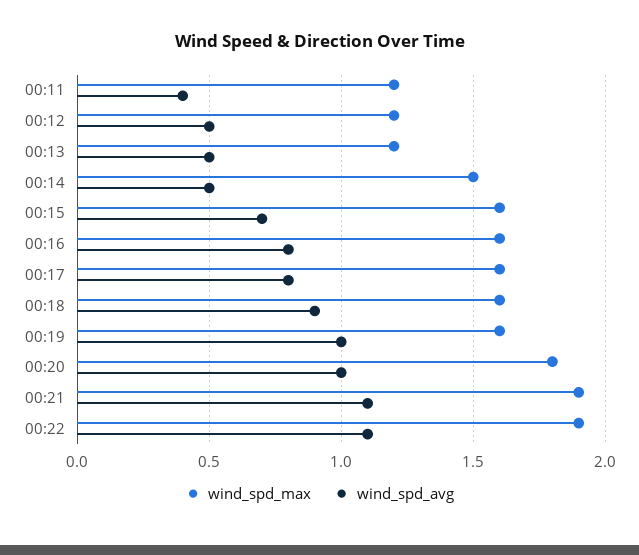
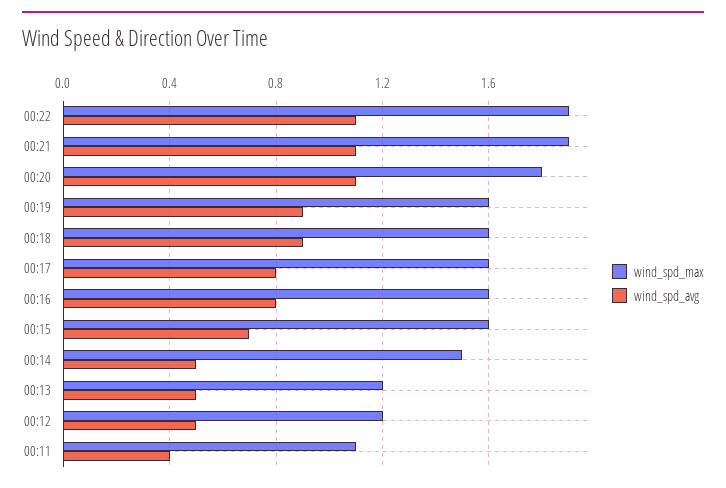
wind_spd_max, 00:11: 1.2 -> 1.1
wind_spd_avg, 00:19: 1 -> 0.9
wind_spd_avg, 00:20: 1 -> 1.1

